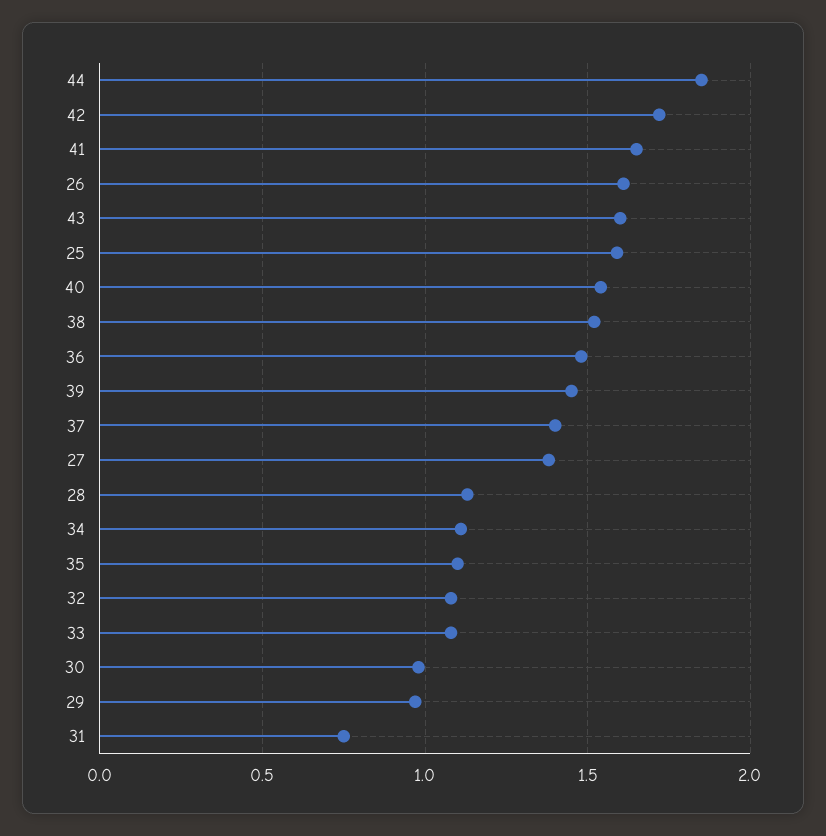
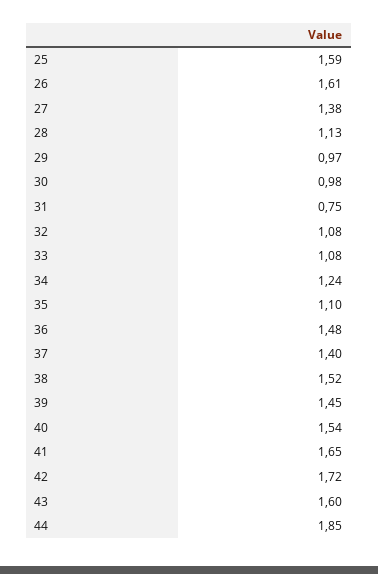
34: 1.1 -> 1.24

